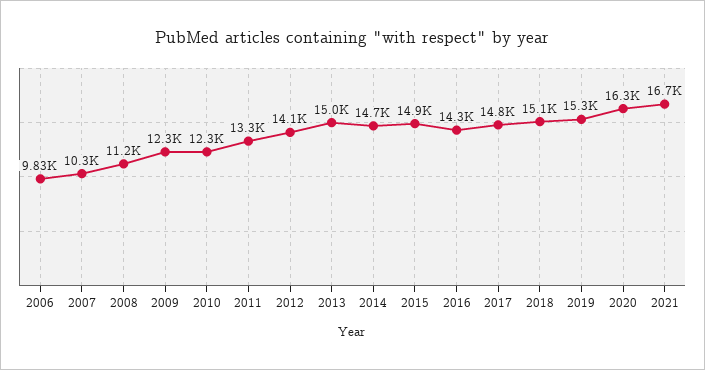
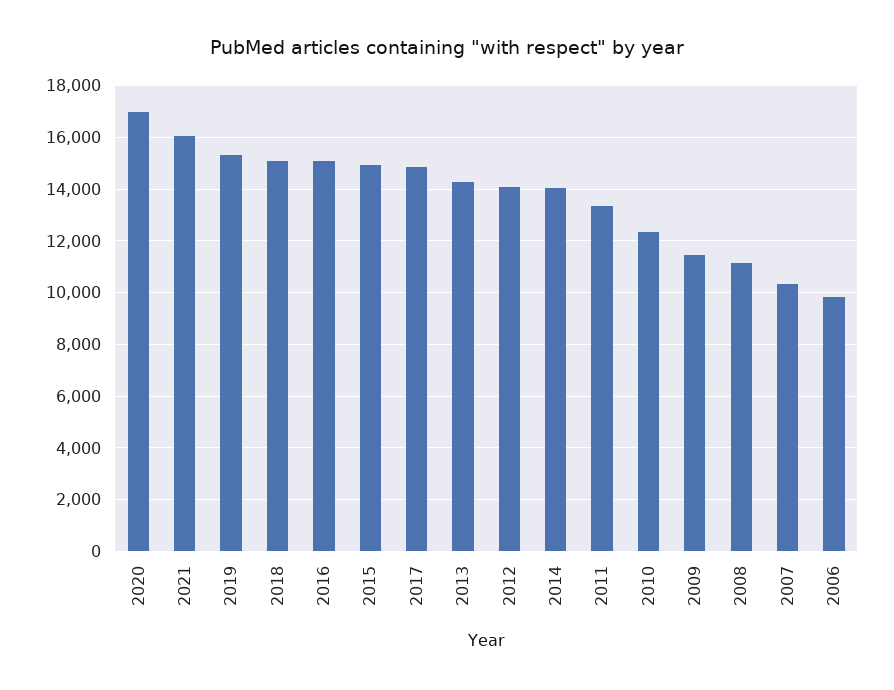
2009: 12300 -> 11500
2013: 15000 -> 14250
2014: 14700 -> 14000
2016: 14300 -> 15000
2020: 16300 -> 17000
2021: 16700 -> 16000

